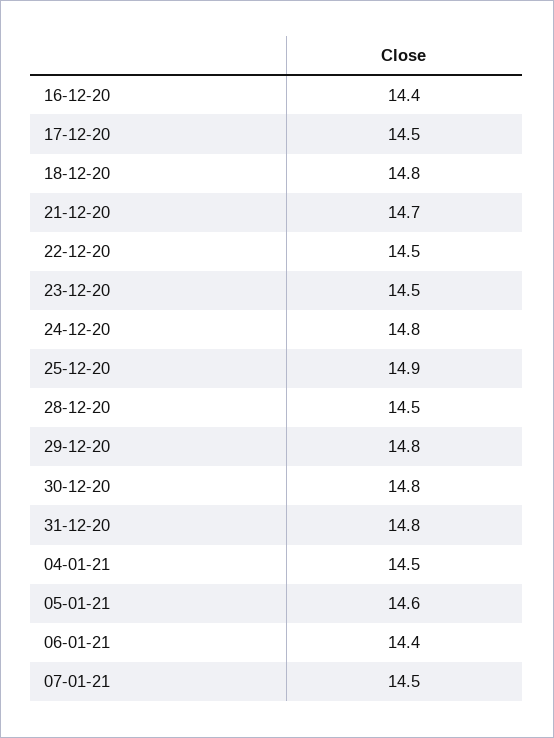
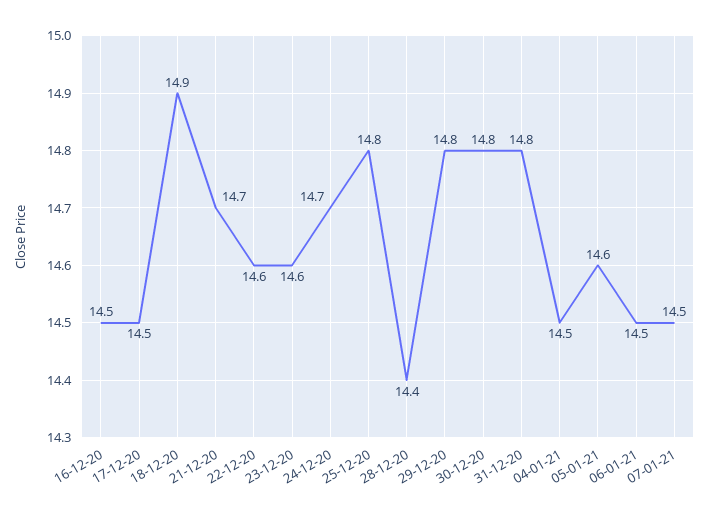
16-12-20: 14.4 -> 14.5
18-12-20: 14.8 -> 14.9
22-12-20: 14.5 -> 14.6
23-12-20: 14.5 -> 14.6
24-12-20: 14.8 -> 14.7
25-12-20: 14.9 -> 14.8
28-12-20: 14.5 -> 14.4
06-01-21: 14.4 -> 14.5

